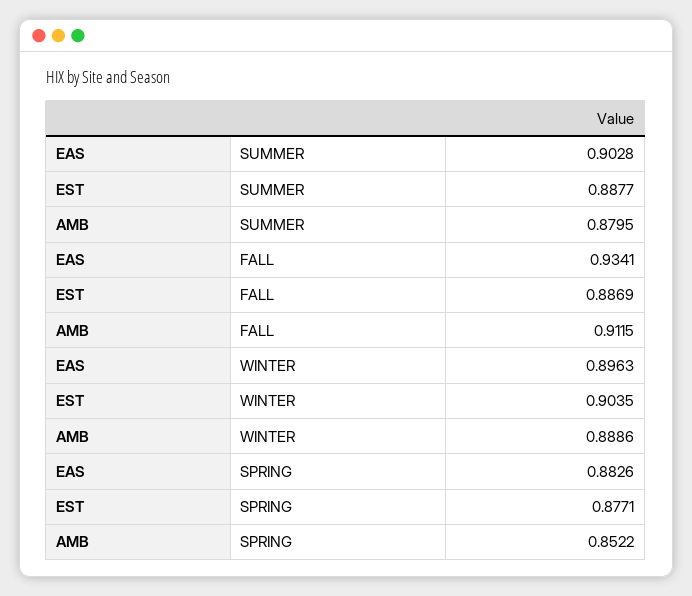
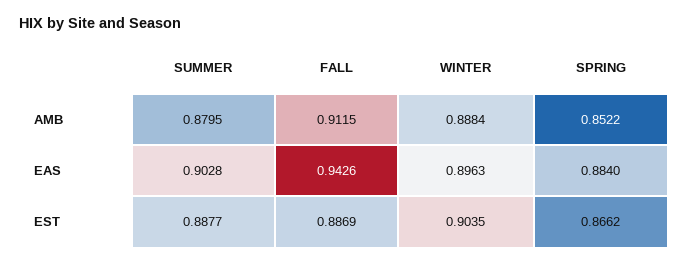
EAS, FALL: 0.9341 -> 0.9426
AMB, WINTER: 0.8886 -> 0.8884
EAS, SPRING: 0.8826 -> 0.884
EST, SPRING: 0.8771 -> 0.8662

